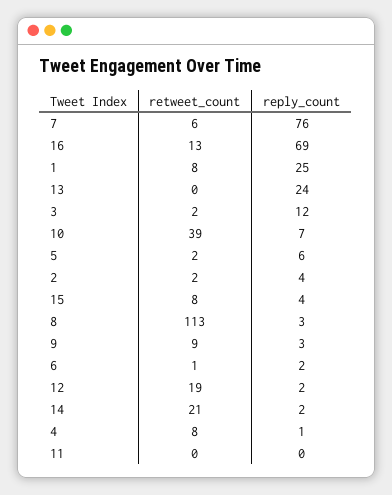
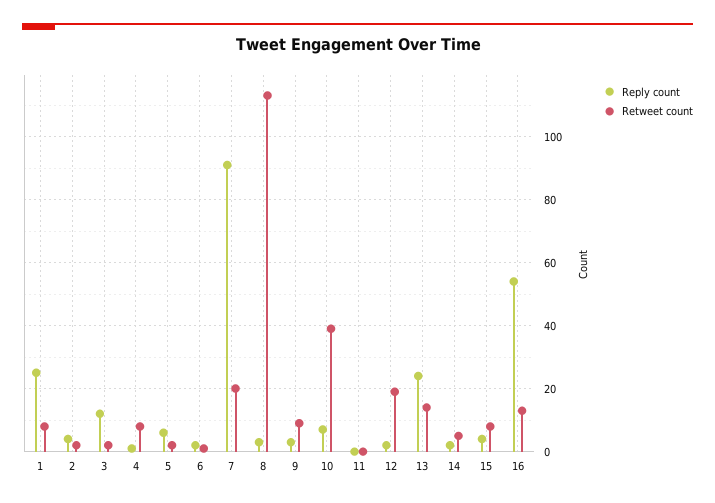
retweet_count, 7: 6 -> 20
reply_count, 7: 76 -> 90
reply_count, 16: 69 -> 55
retweet_count, 13: 0 -> 15
retweet_count, 14: 21 -> 5

